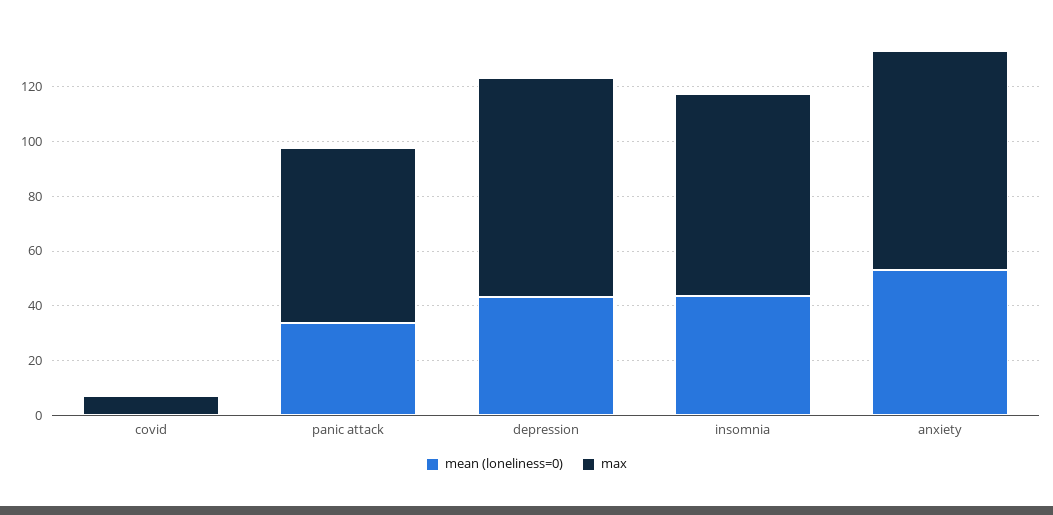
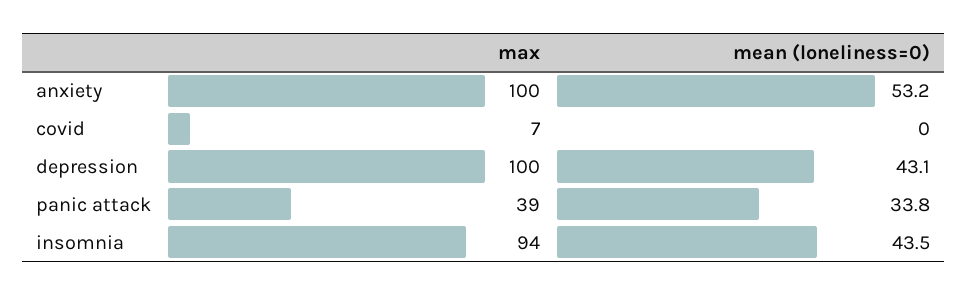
max, panic attack: 65 -> 39
max, depression: 80 -> 100
max, insomnia: 75 -> 94
max, anxiety: 80 -> 100

